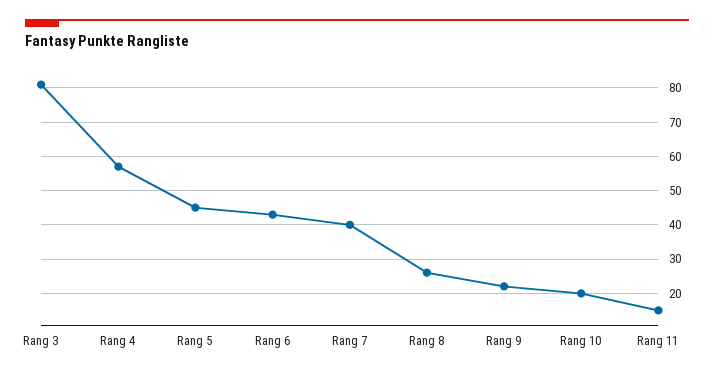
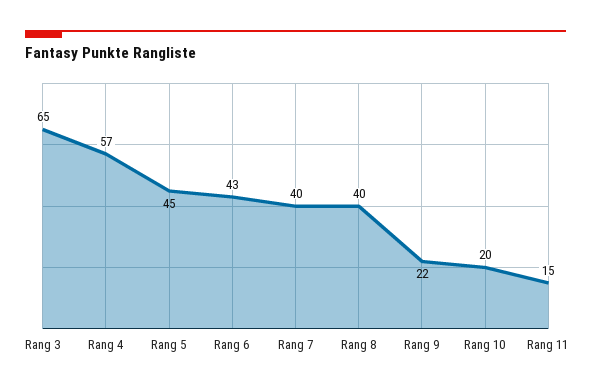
Rang 3: 80 -> 65
Rang 8: 25 -> 40

